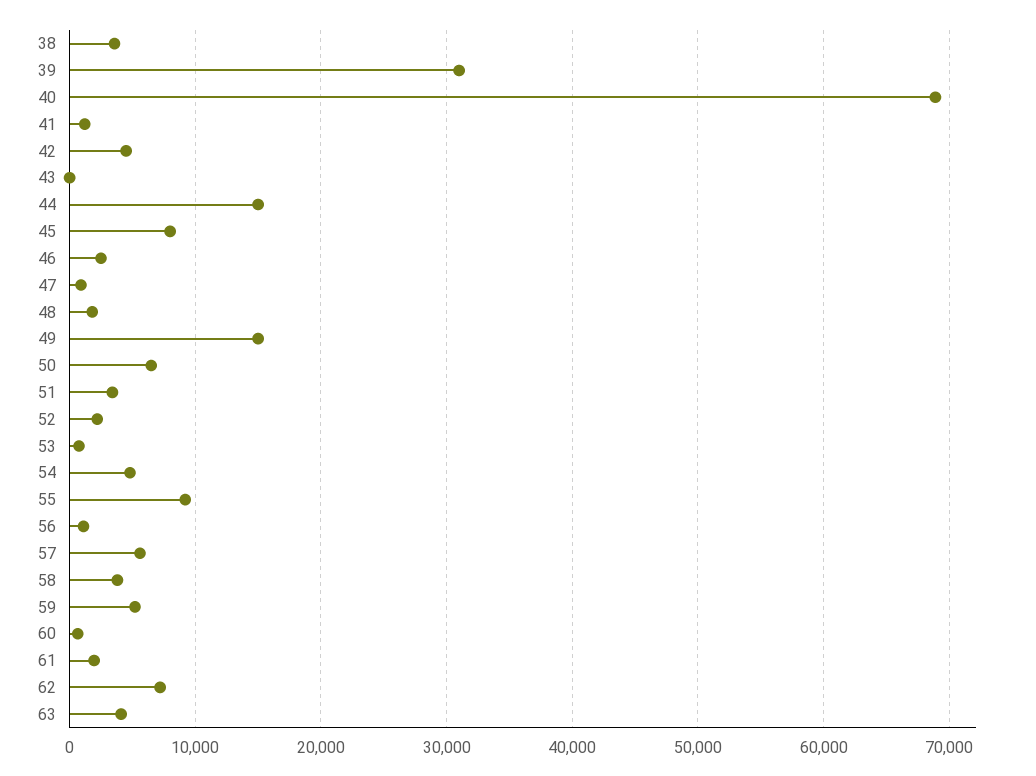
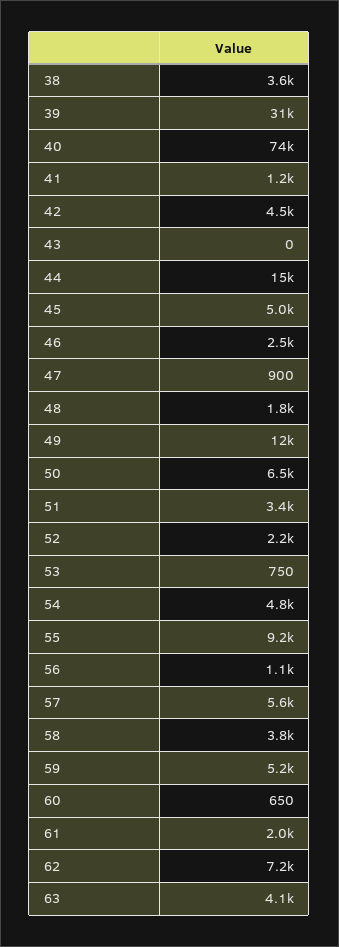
40: 69000 -> 74000
45: 8000 -> 5000
49: 15000 -> 12000

